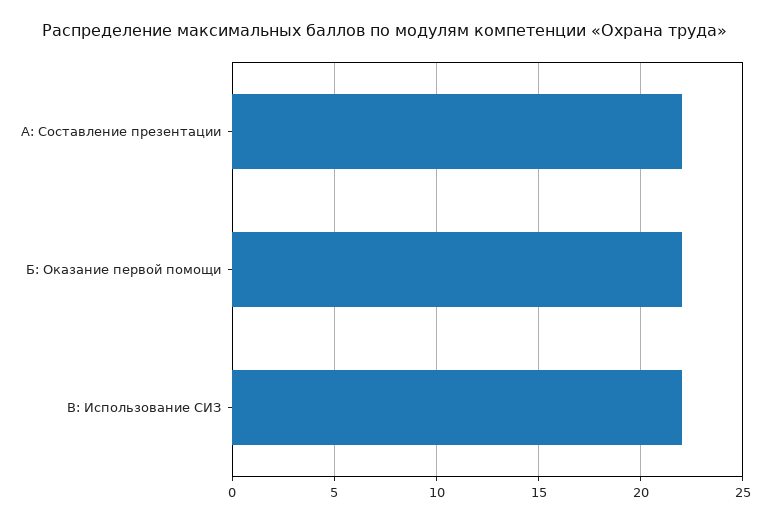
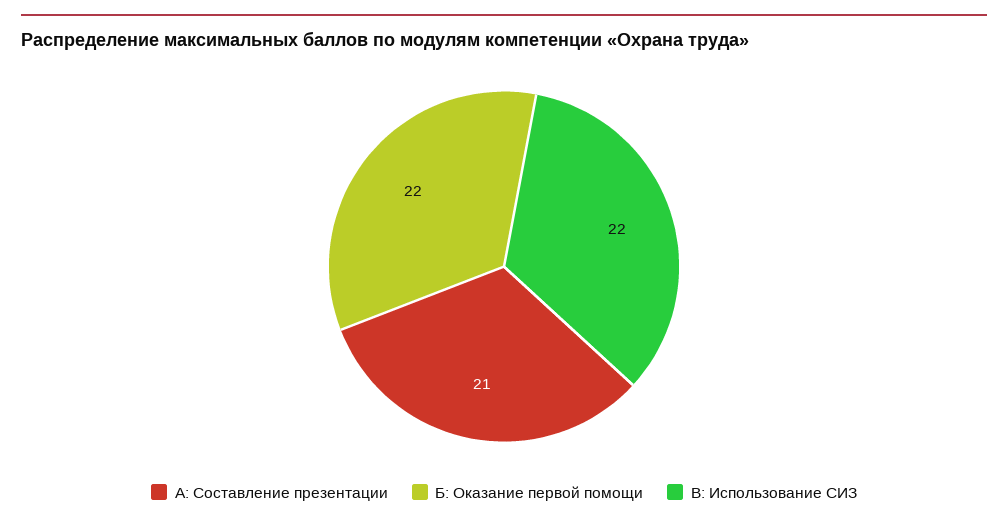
А: Составление презентации: 22 -> 21

